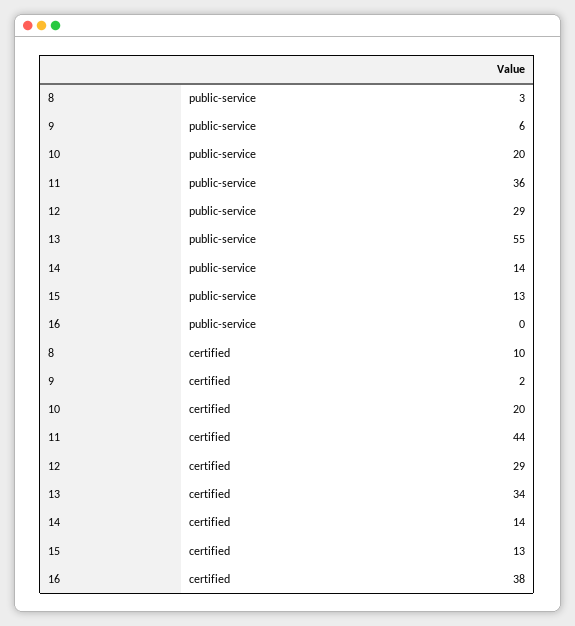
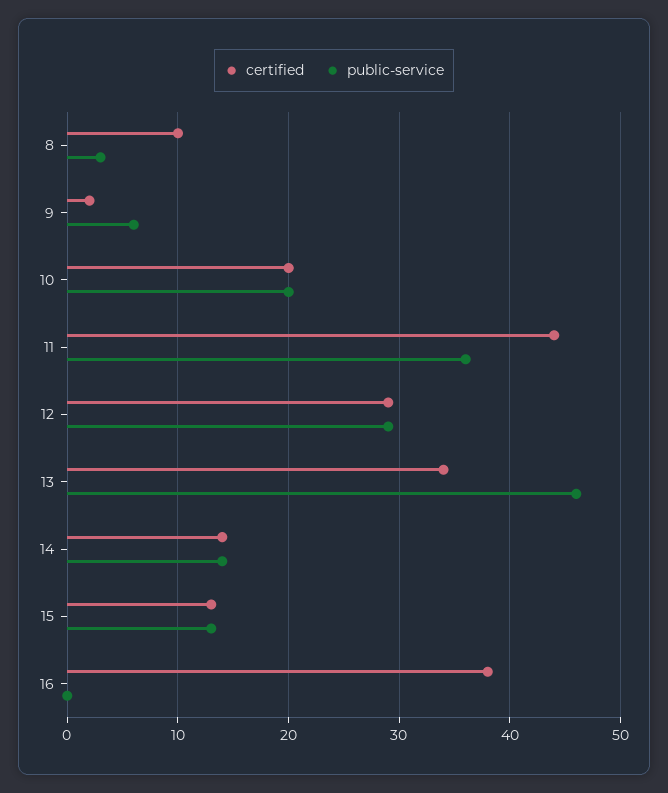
public-service, 13: 55 -> 46

